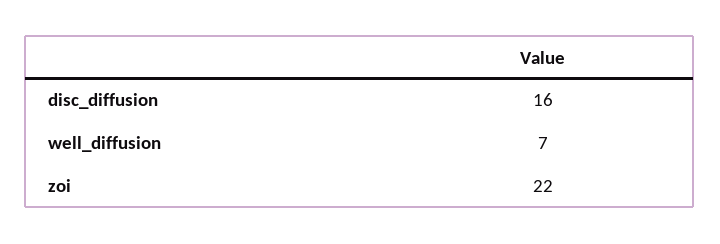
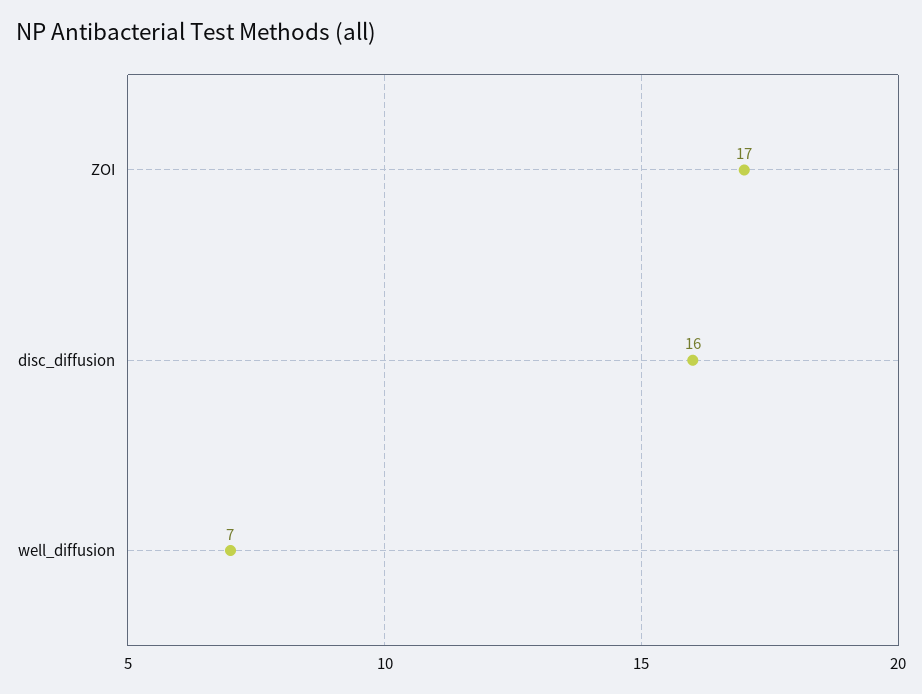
zoi: 22 -> 17

